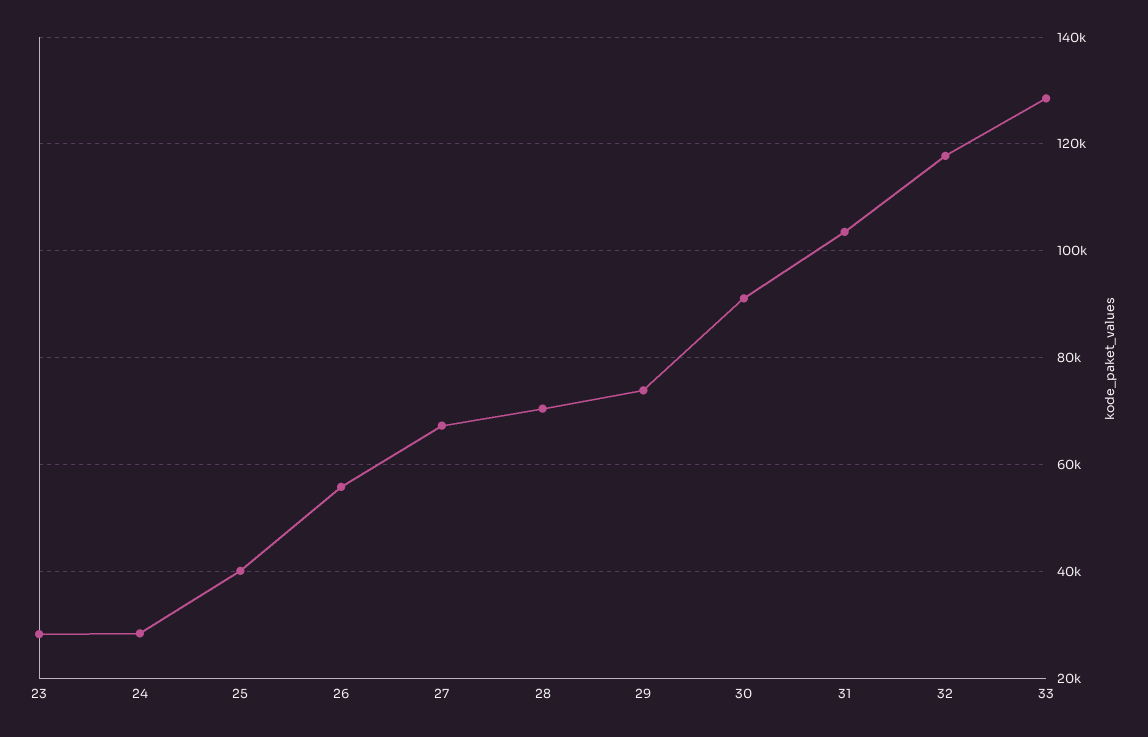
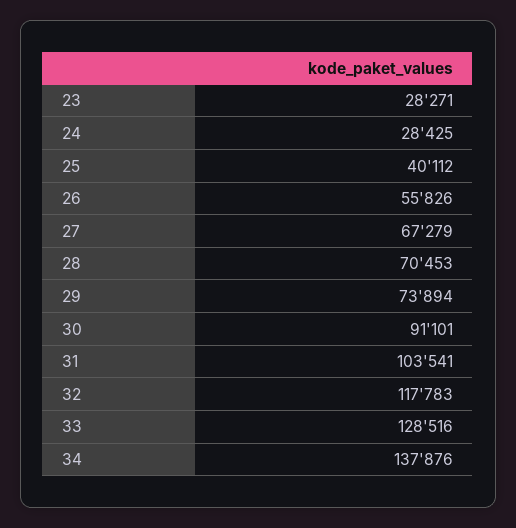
34: none -> 137876

